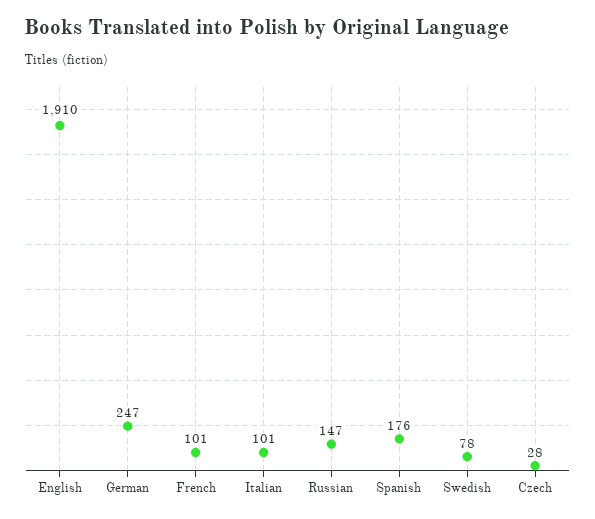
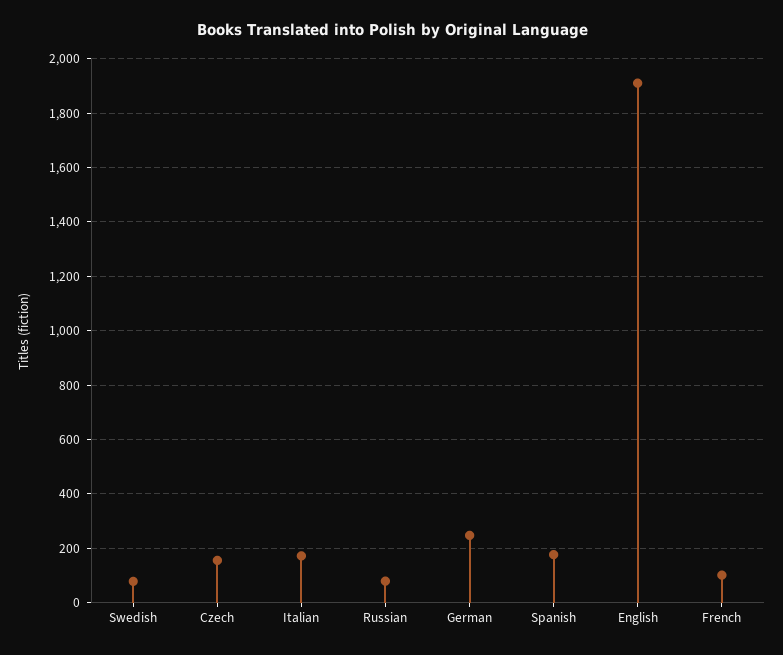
Italian: 101 -> 175
Russian: 147 -> 75
Czech: 28 -> 150

